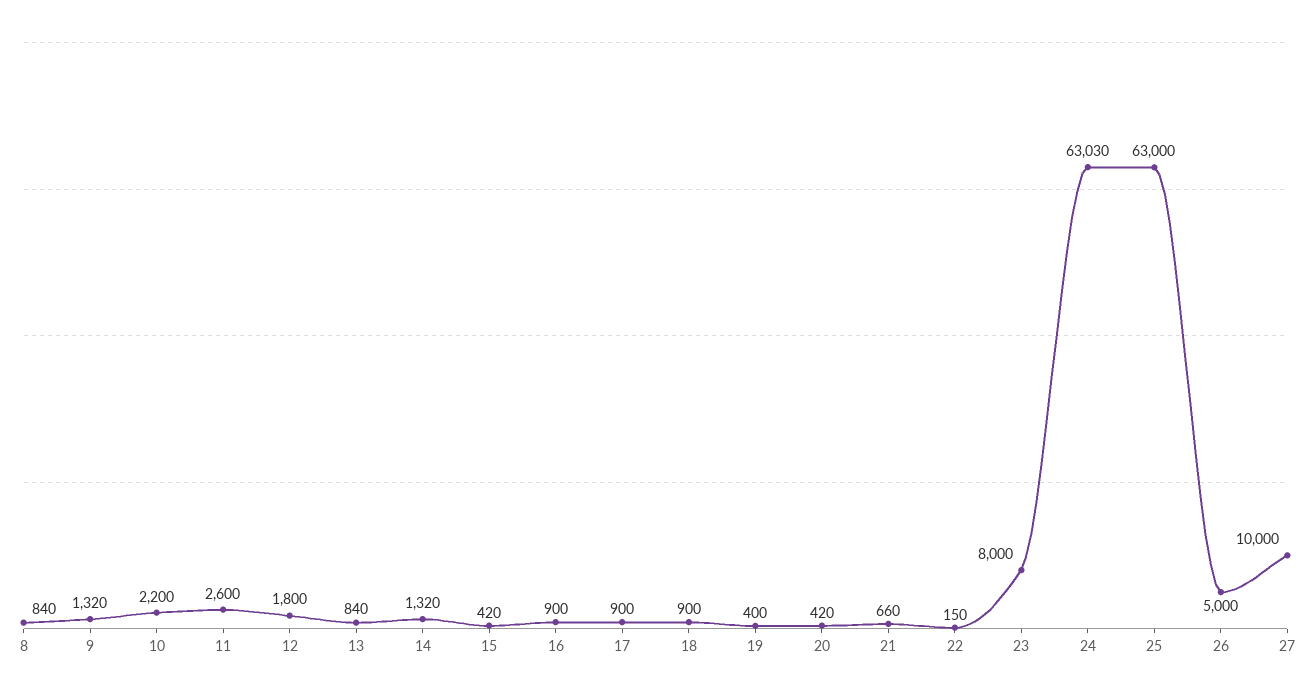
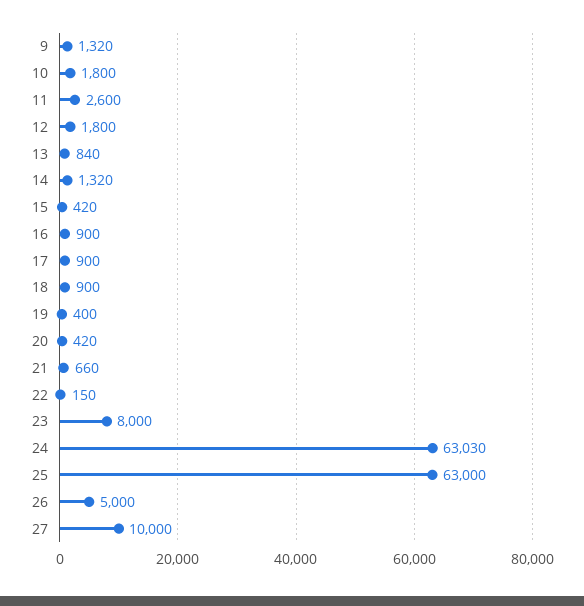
8: 840 -> none
10: 2200 -> 1800

